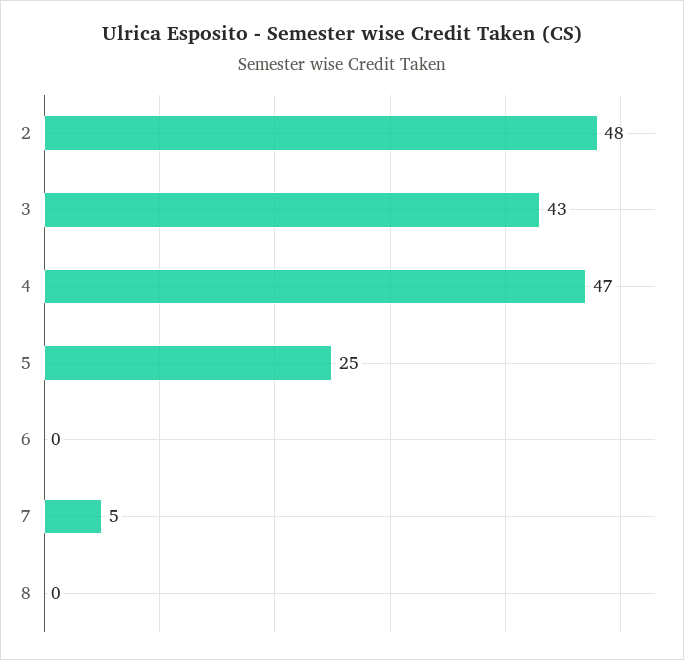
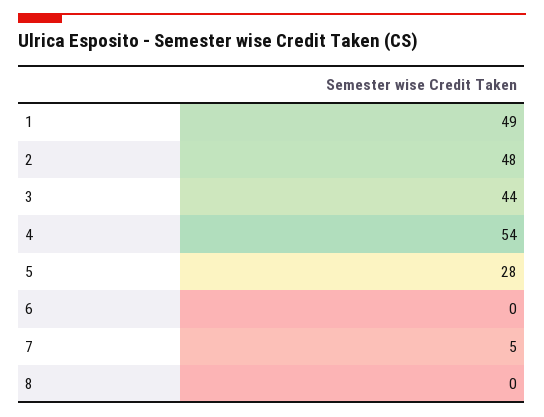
3: 43 -> 44
4: 47 -> 54
5: 25 -> 28
1: none -> 49

